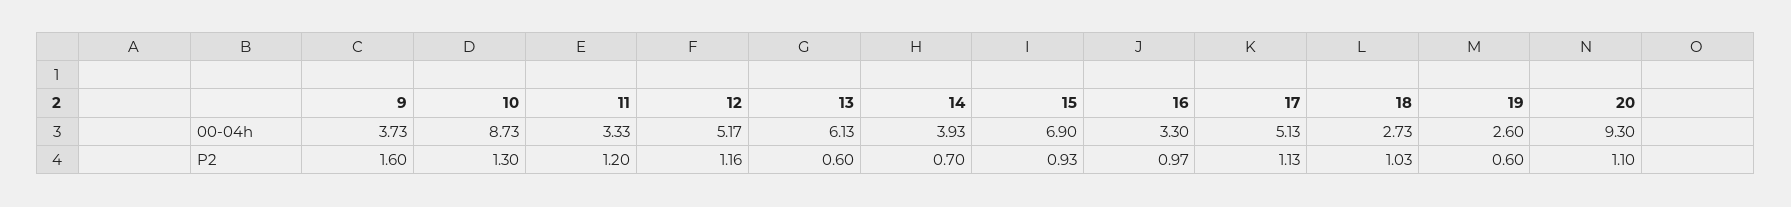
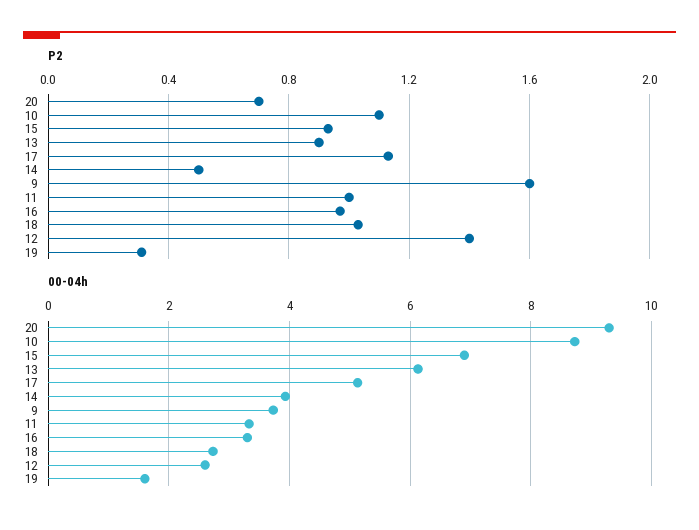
00-04h, 12: 5.17 -> 2.6
00-04h, 19: 2.6 -> 1.6
P2, 10: 1.3 -> 1.1
P2, 11: 1.2 -> 1
P2, 12: 1.16 -> 1.4
P2, 13: 0.6 -> 0.9
P2, 14: 0.7 -> 0.5
P2, 19: 0.6 -> 0.3
P2, 20: 1.1 -> 0.7

